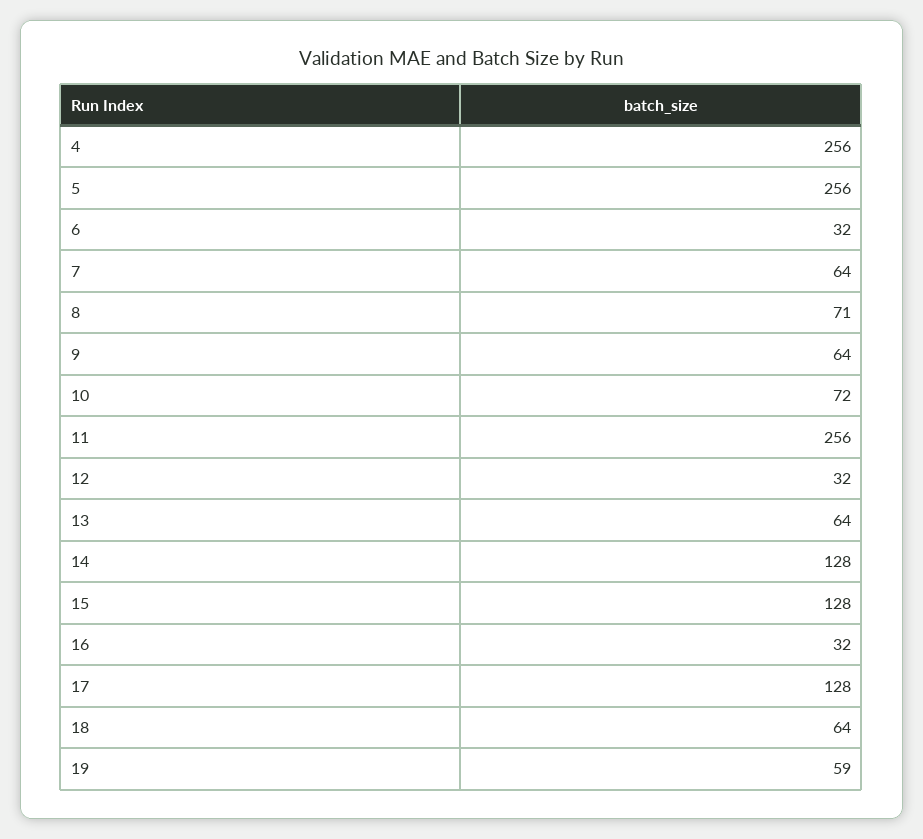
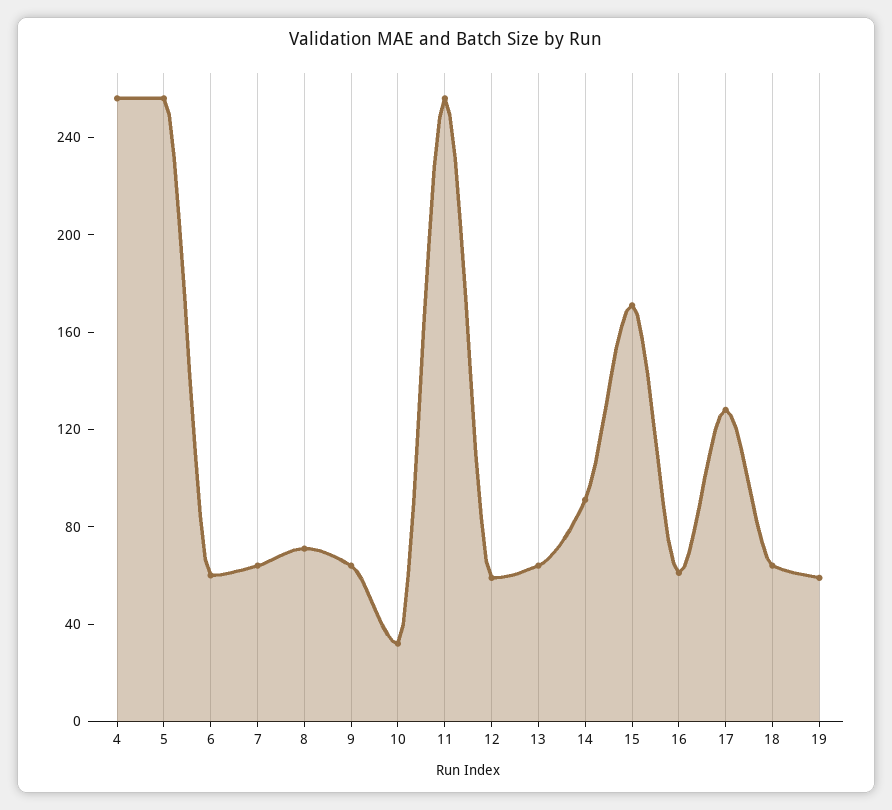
6: 32 -> 60
10: 72 -> 30
12: 32 -> 60
14: 128 -> 90
15: 128 -> 170
16: 32 -> 60

